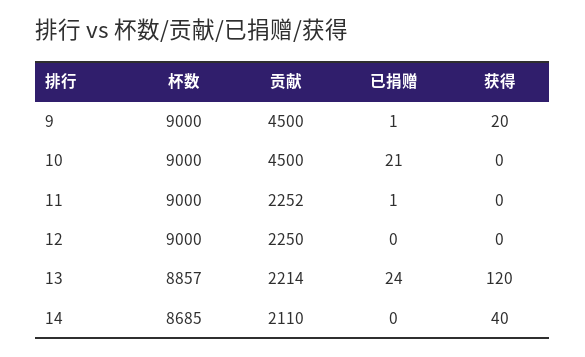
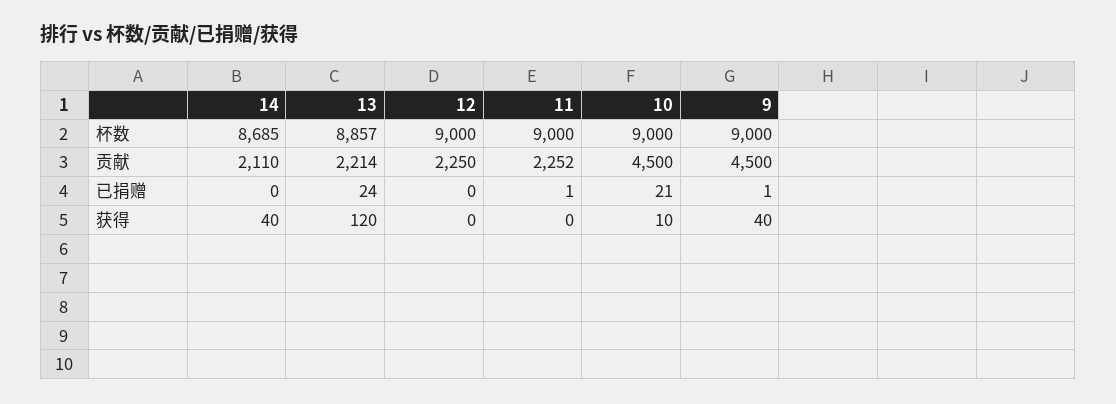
获得, 9: 20 -> 40
获得, 10: 0 -> 10

